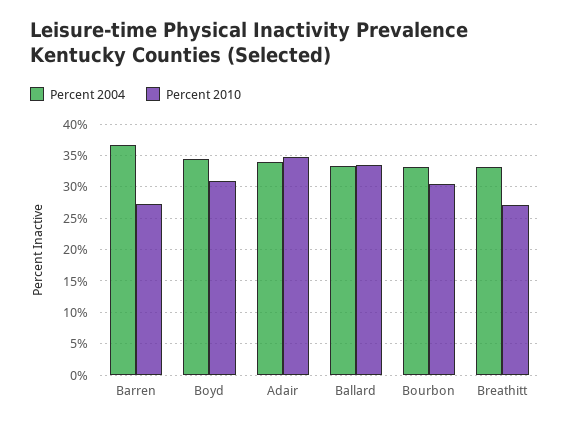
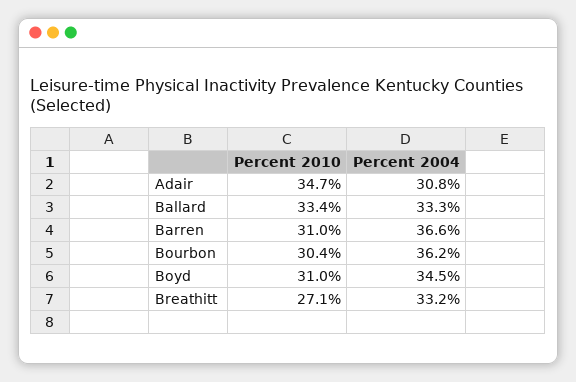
Percent 2010, Barren: 27 -> 31
Percent 2004, Adair: 34 -> 30.8
Percent 2004, Bourbon: 33 -> 36.2

